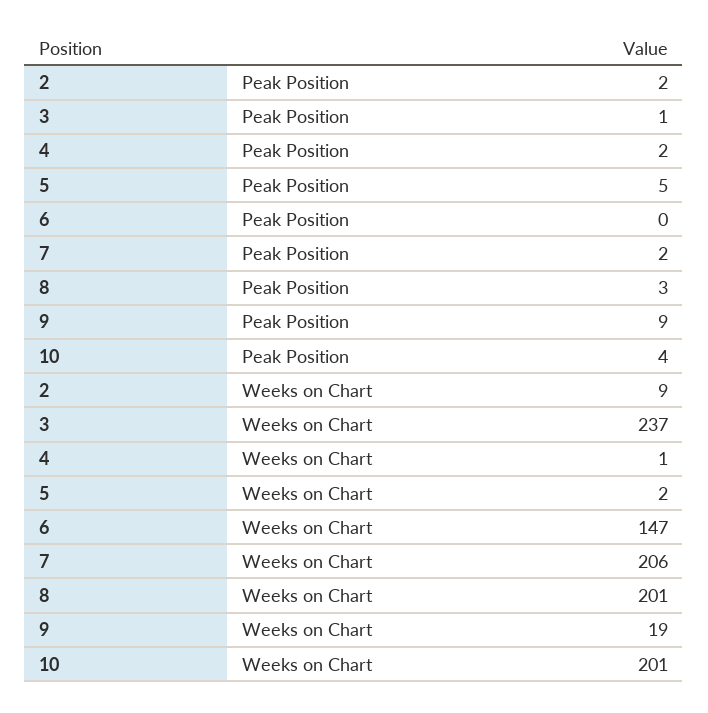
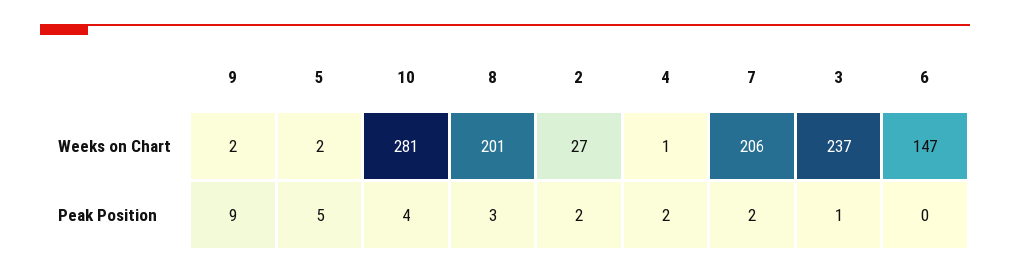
2, Weeks on Chart: 9 -> 27
9, Weeks on Chart: 19 -> 2
10, Weeks on Chart: 201 -> 281

